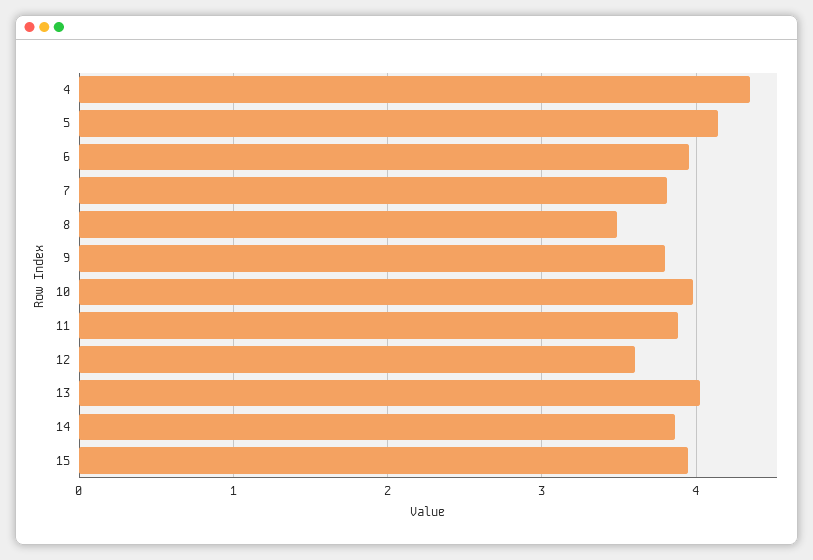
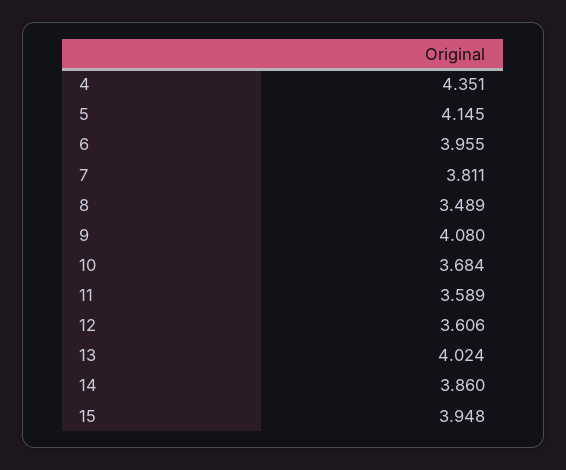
9: 3.8 -> 4.08
10: 4 -> 3.684
11: 3.9 -> 3.589

